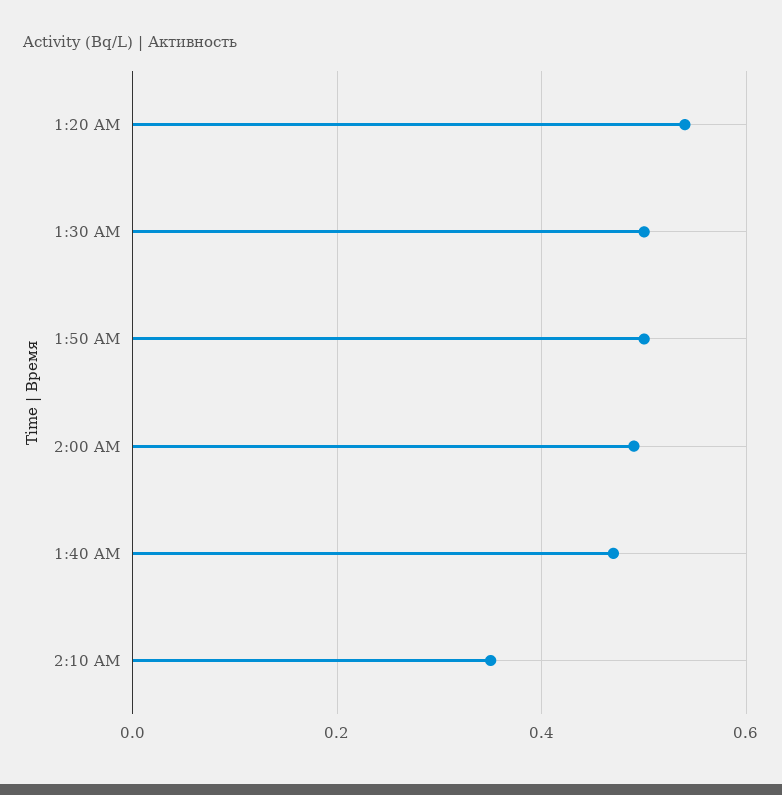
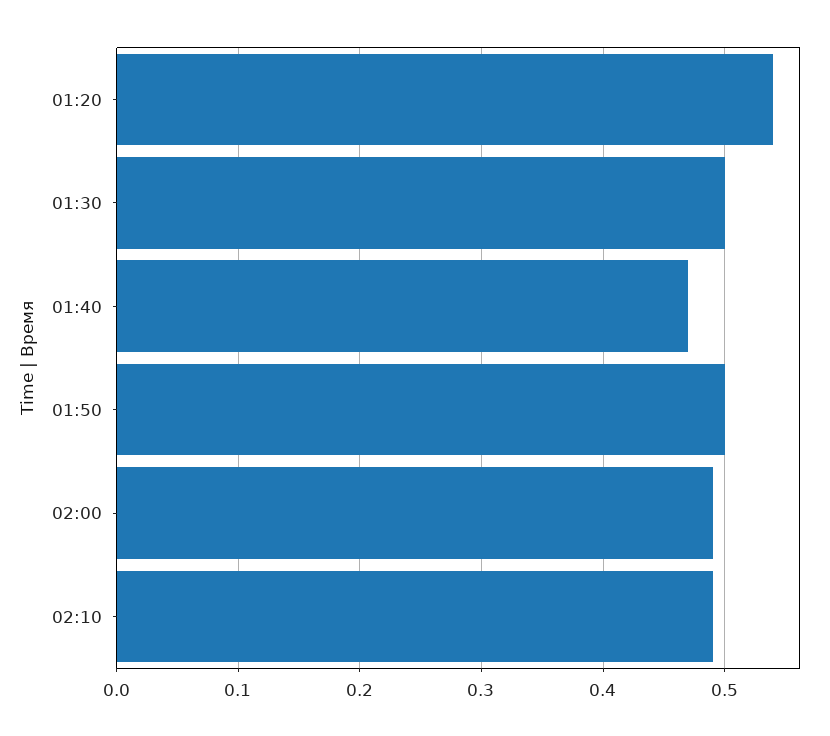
2:10 AM: 0.35 -> 0.49

